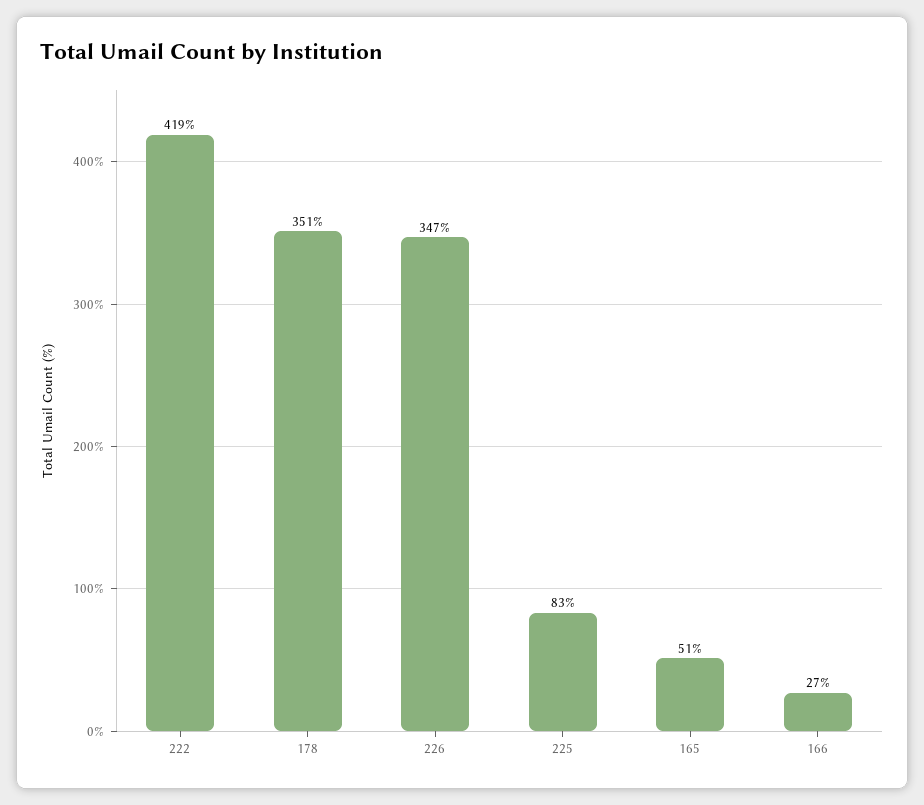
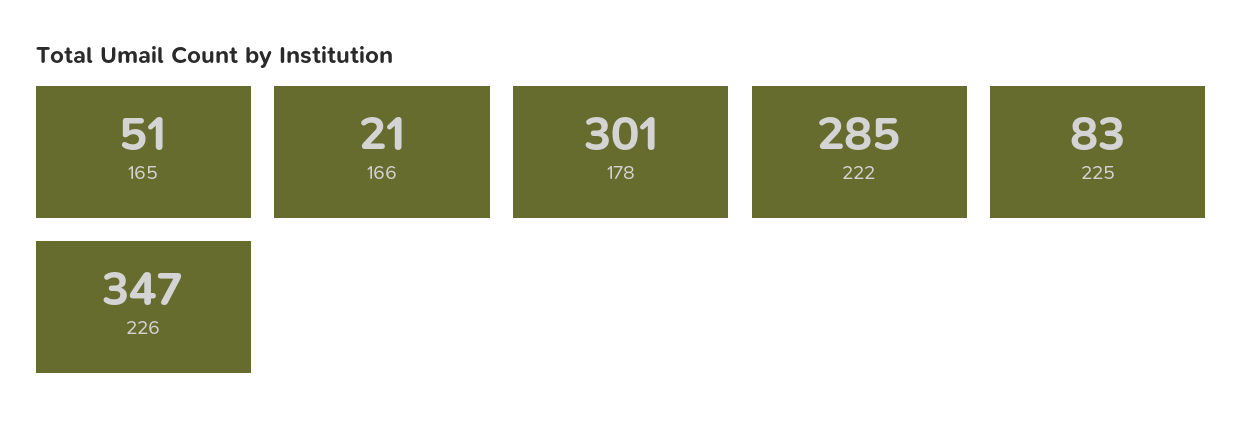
222: 419 -> 285
178: 351 -> 301
166: 27 -> 21

